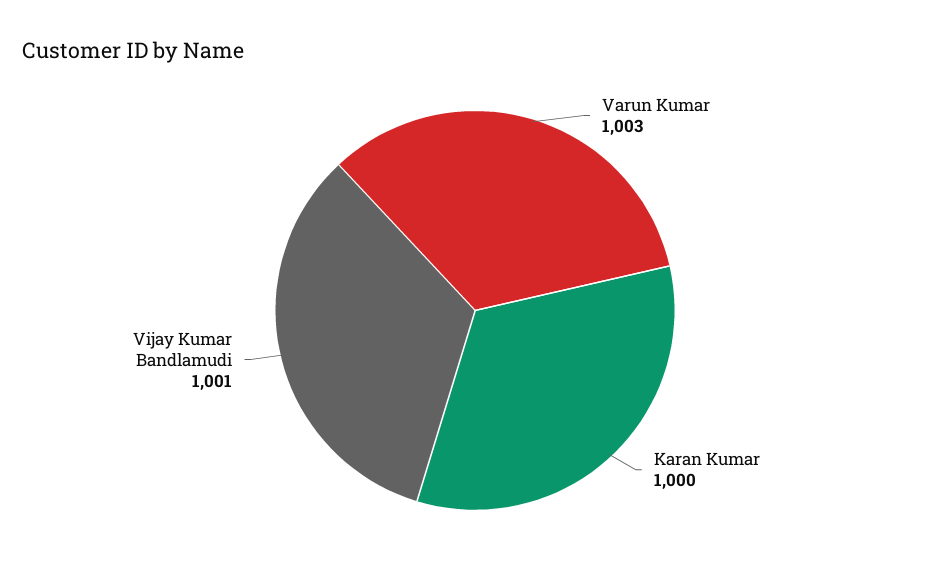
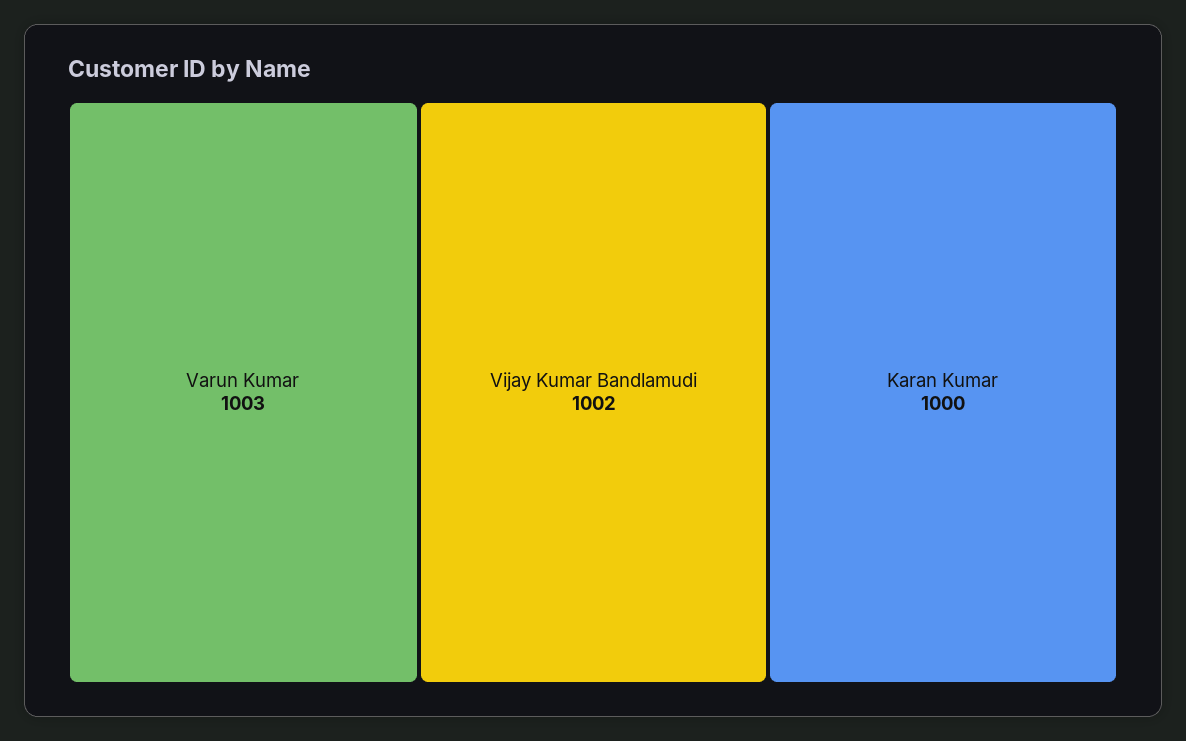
Vijay Kumar Bandlamudi: 1001 -> 1002

